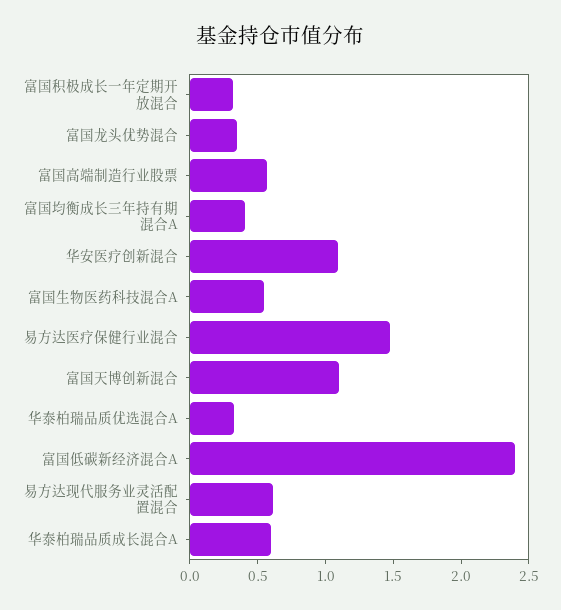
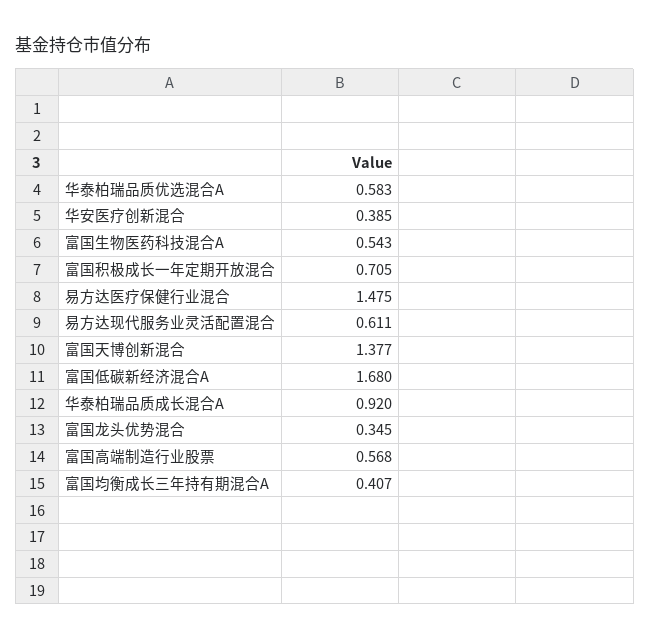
富国积极成长一年定期开放混合: 0.3 -> 0.705
华安医疗创新混合: 1.1 -> 0.385
富国天博创新混合: 1.1 -> 1.377
华泰柏瑞品质优选混合A: 0.3 -> 0.583
富国低碳新经济混合A: 2.4 -> 1.68
华泰柏瑞品质成长混合A: 0.6 -> 0.92

